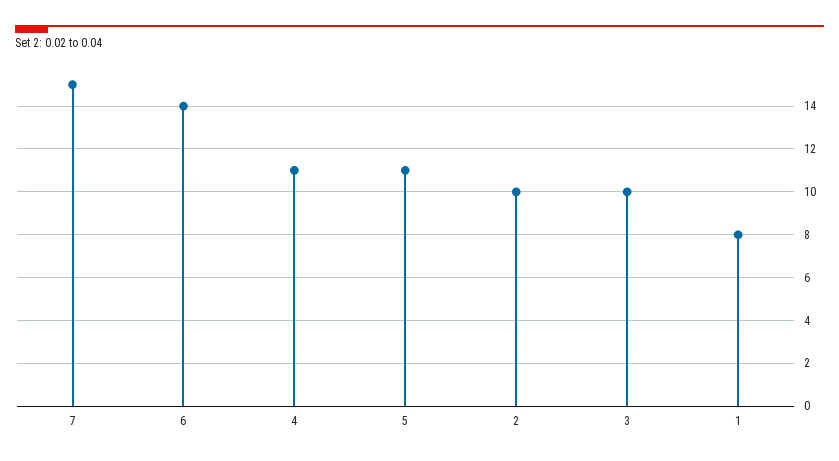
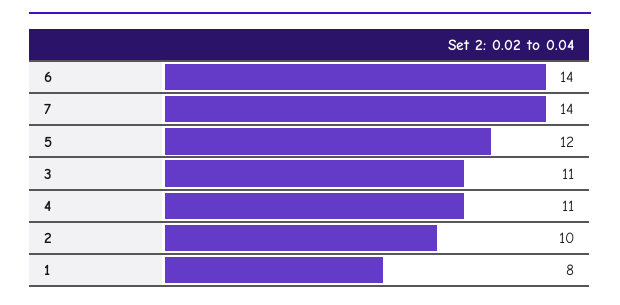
7: 15 -> 14
5: 11 -> 12
3: 10 -> 11

